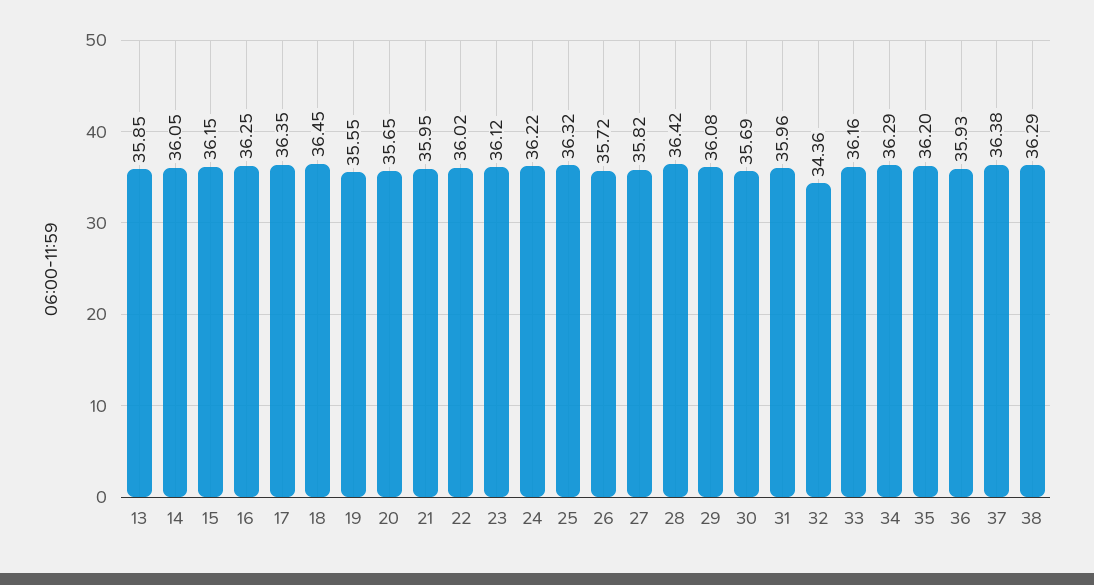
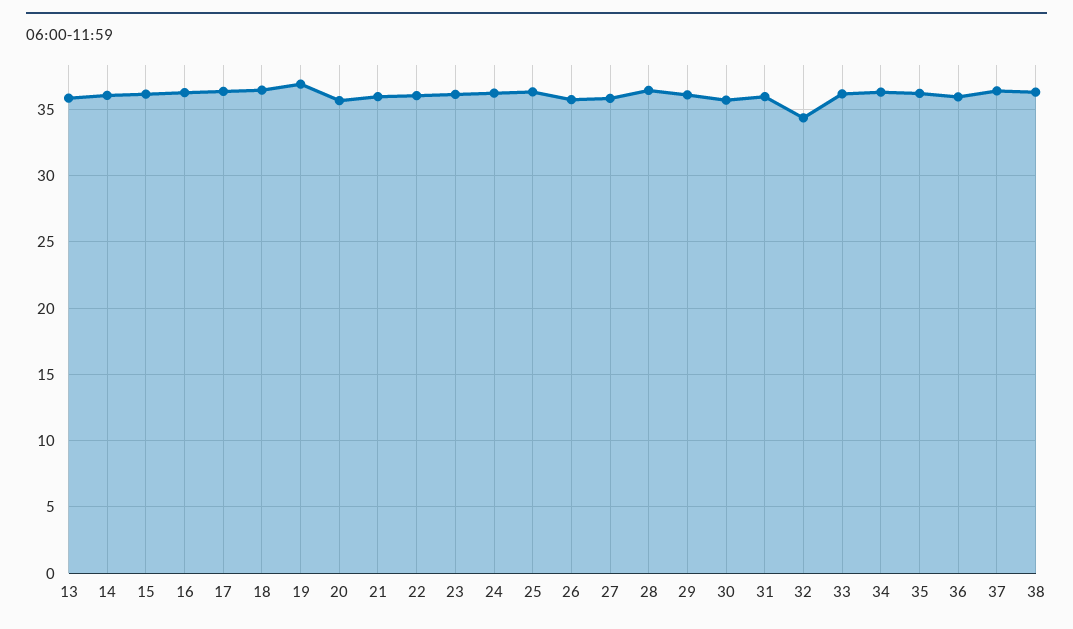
19: 35.55 -> 37

